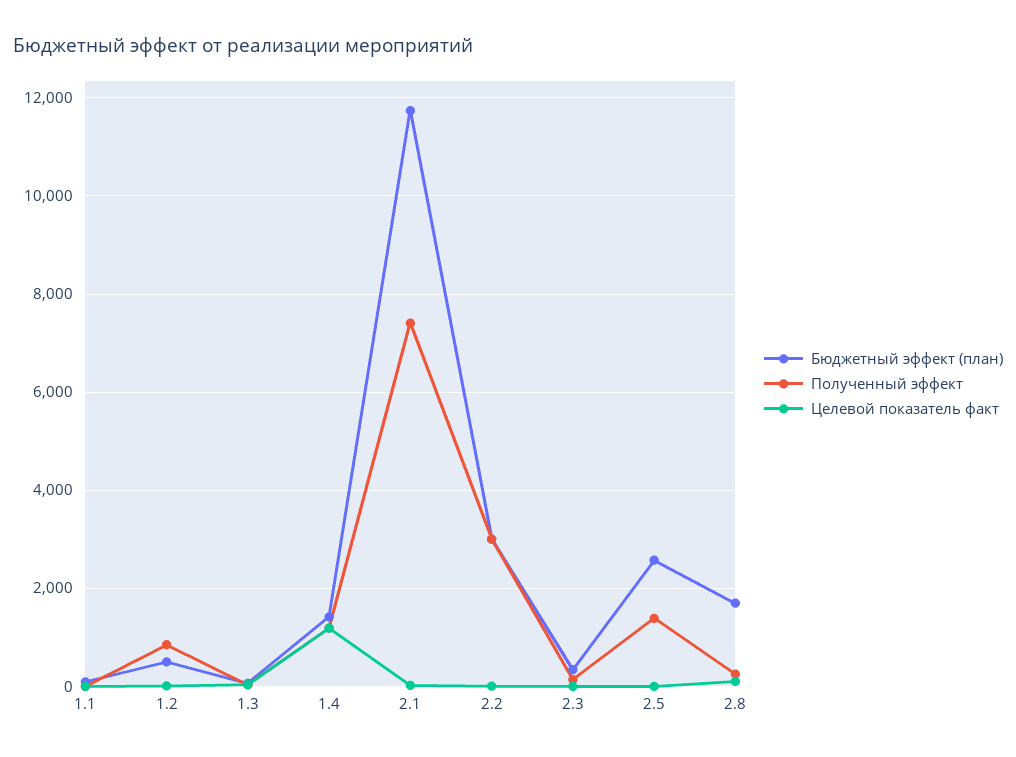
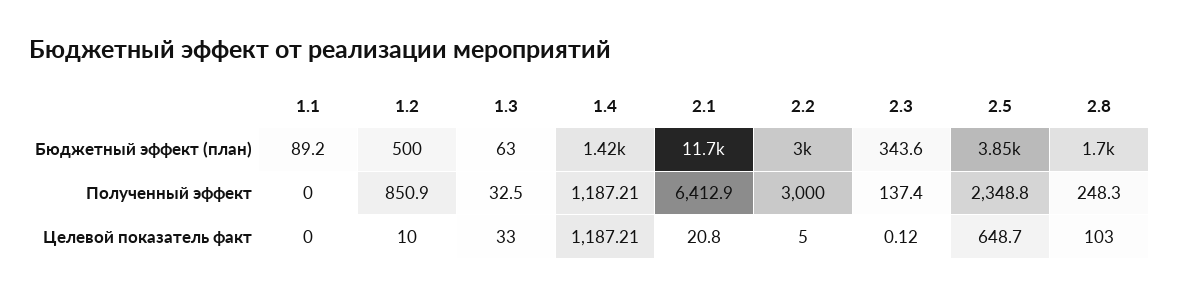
Полученный эффект, 2.1: 7400 -> 6412.9
Бюджетный эффект (план), 2.5: 2600 -> 3850
Полученный эффект, 2.5: 1400 -> 2348.8
Целевой показатель факт, 2.5: 0 -> 648.7

